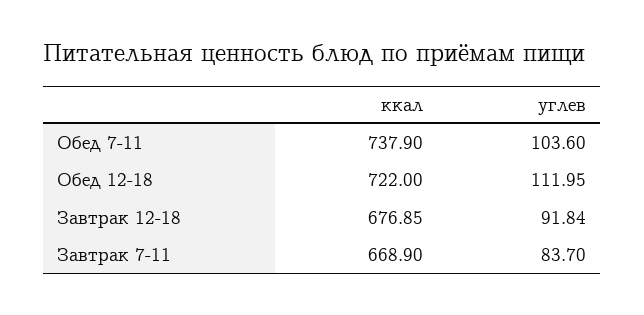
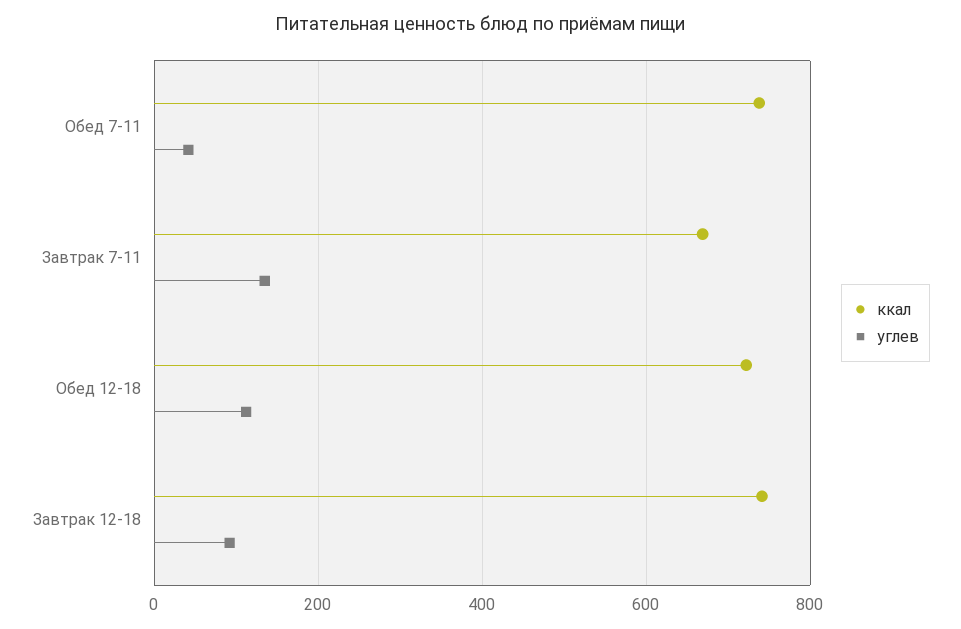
углев, Обед 7-11: 103.6 -> 40
ккал, Завтрак 12-18: 676.85 -> 740
углев, Завтрак 7-11: 83.7 -> 140

